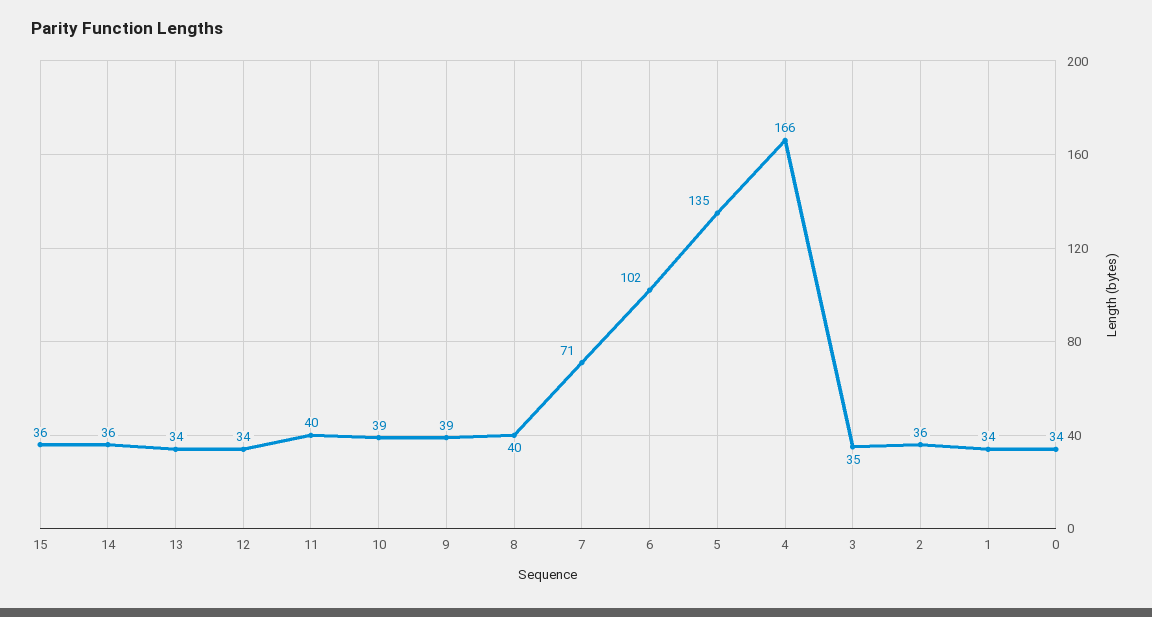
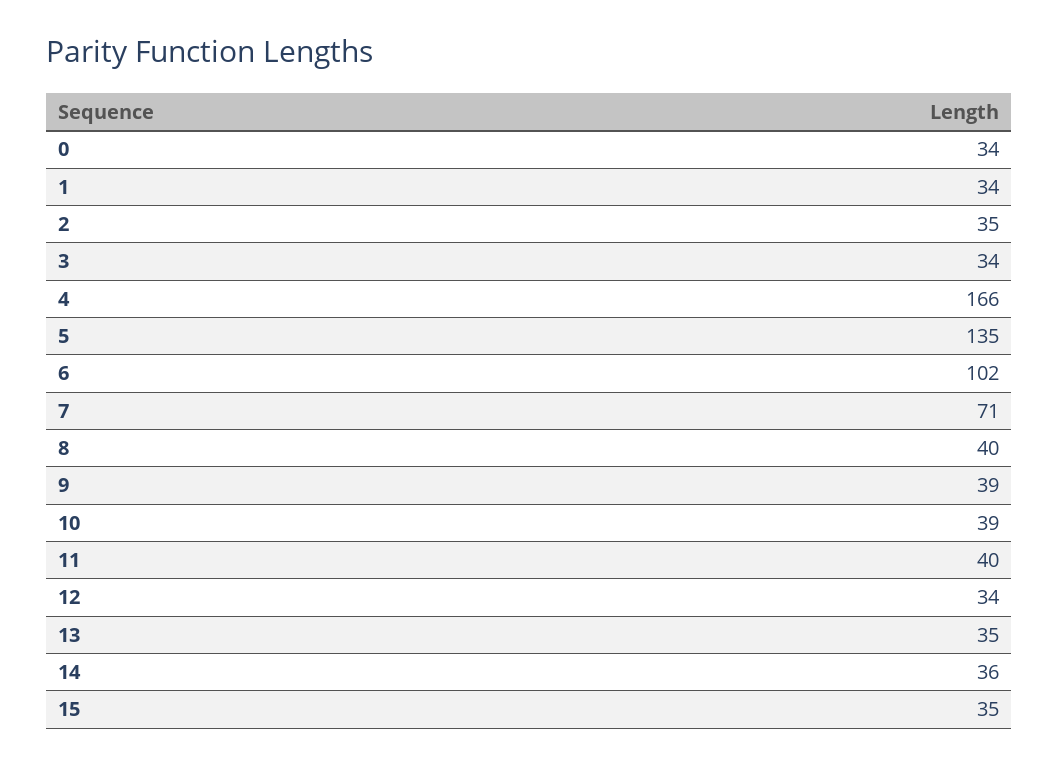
15: 36 -> 35
13: 34 -> 35
3: 35 -> 34
2: 36 -> 35

